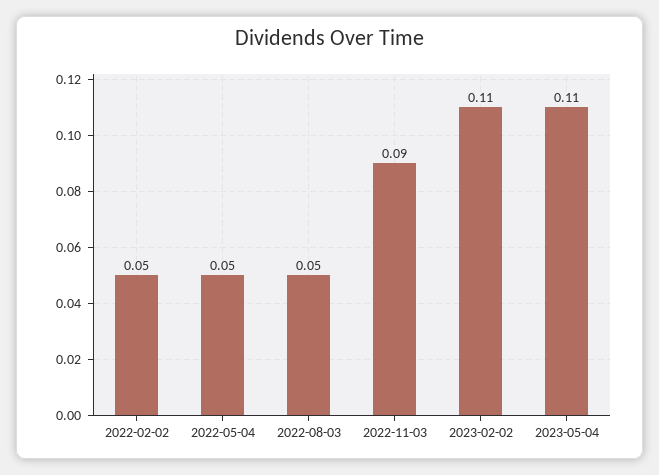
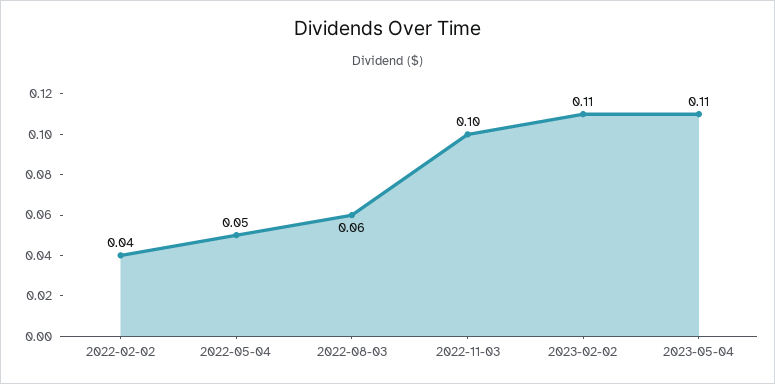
2022-02-02: 0.05 -> 0.04
2022-08-03: 0.05 -> 0.06
2022-11-03: 0.09 -> 0.1

